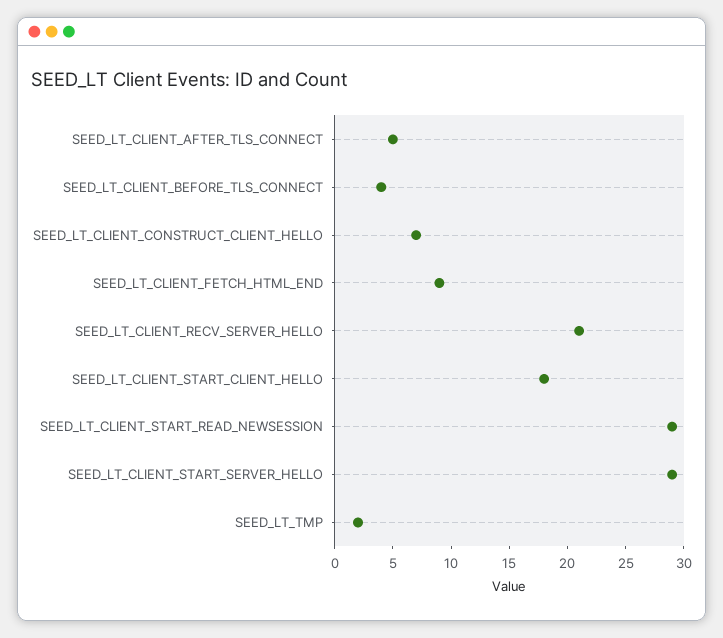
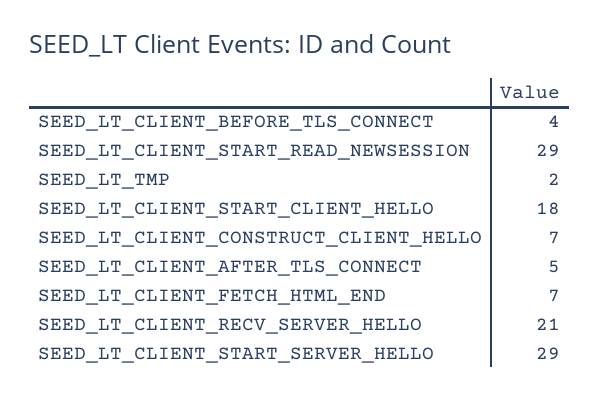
SEED_LT_CLIENT_FETCH_HTML_END: 9 -> 7

